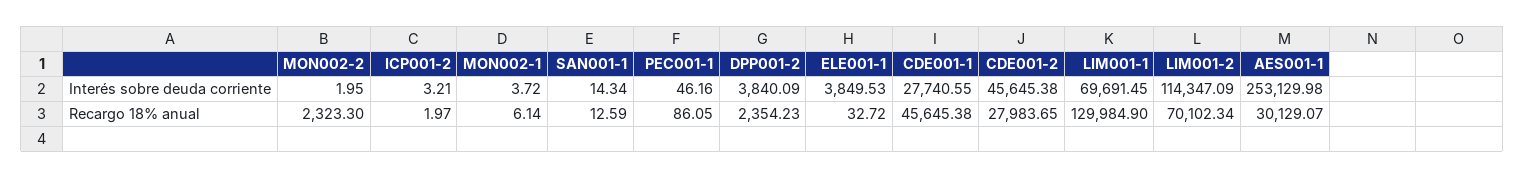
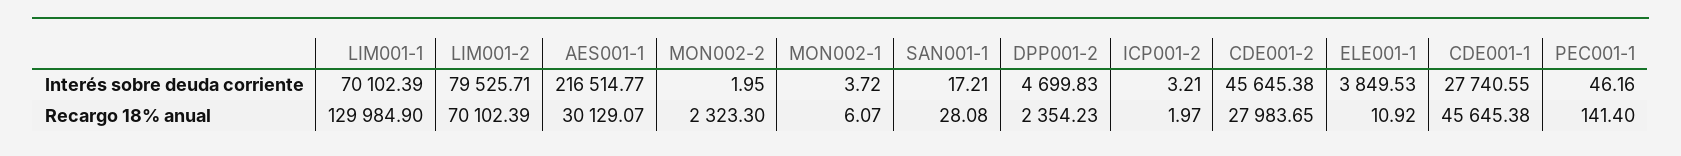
SAN001-1, Interés sobre deuda corriente: 14.34 -> 17.21
DPP001-2, Interés sobre deuda corriente: 3840.09 -> 4699.83
LIM001-1, Interés sobre deuda corriente: 69691.45 -> 70102.39
LIM001-2, Interés sobre deuda corriente: 114347.09 -> 79525.71
AES001-1, Interés sobre deuda corriente: 253129.98 -> 216514.77
MON002-1, Recargo 18% anual: 6.14 -> 6.07
SAN001-1, Recargo 18% anual: 12.59 -> 28.08
PEC001-1, Recargo 18% anual: 86.05 -> 141.4
ELE001-1, Recargo 18% anual: 32.72 -> 10.92
LIM001-2, Recargo 18% anual: 70102.34 -> 70102.39

